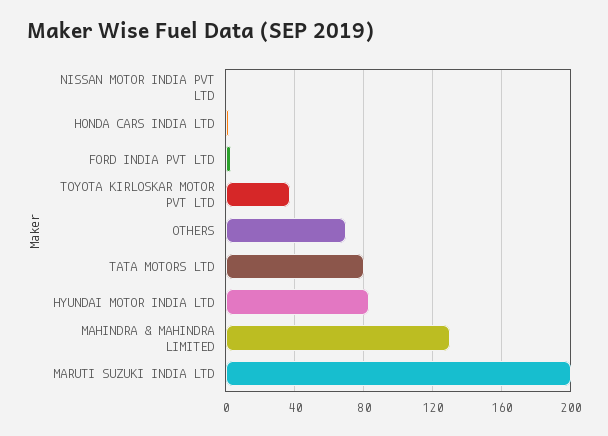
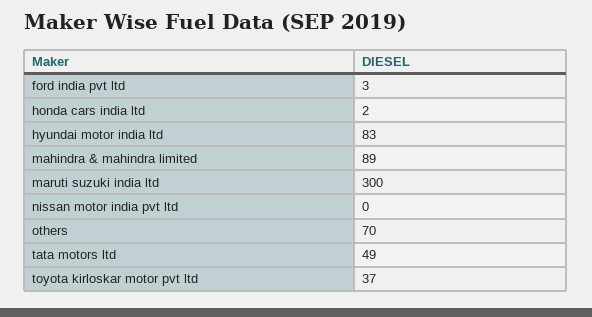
TATA MOTORS LTD: 80 -> 49
MAHINDRA & MAHINDRA LIMITED: 130 -> 89
MARUTI SUZUKI INDIA LTD: 200 -> 300

